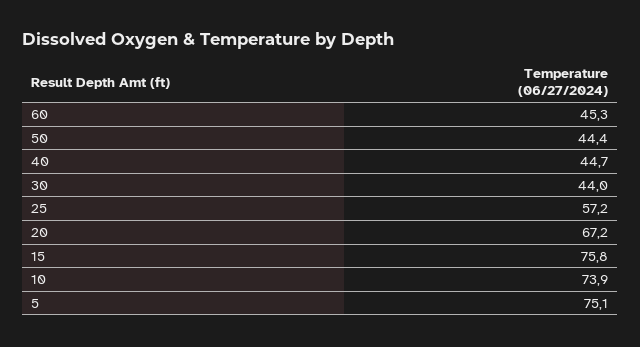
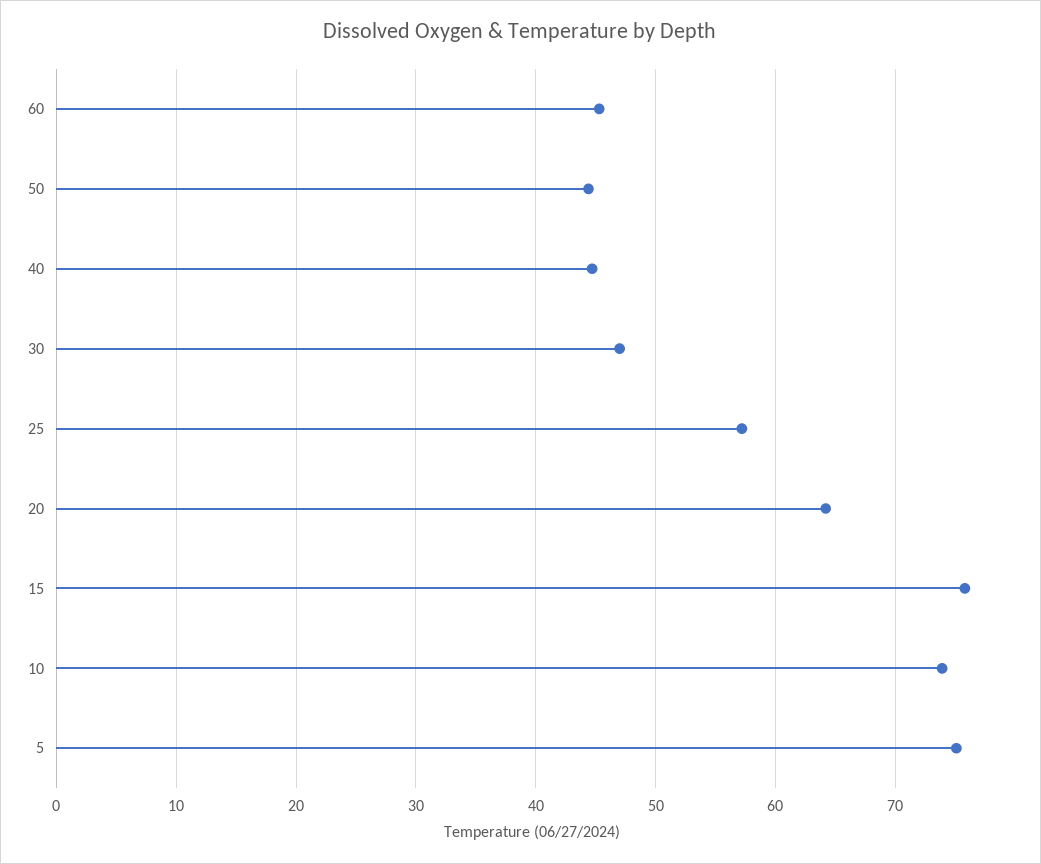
30: 44 -> 47
20: 67.2 -> 64

